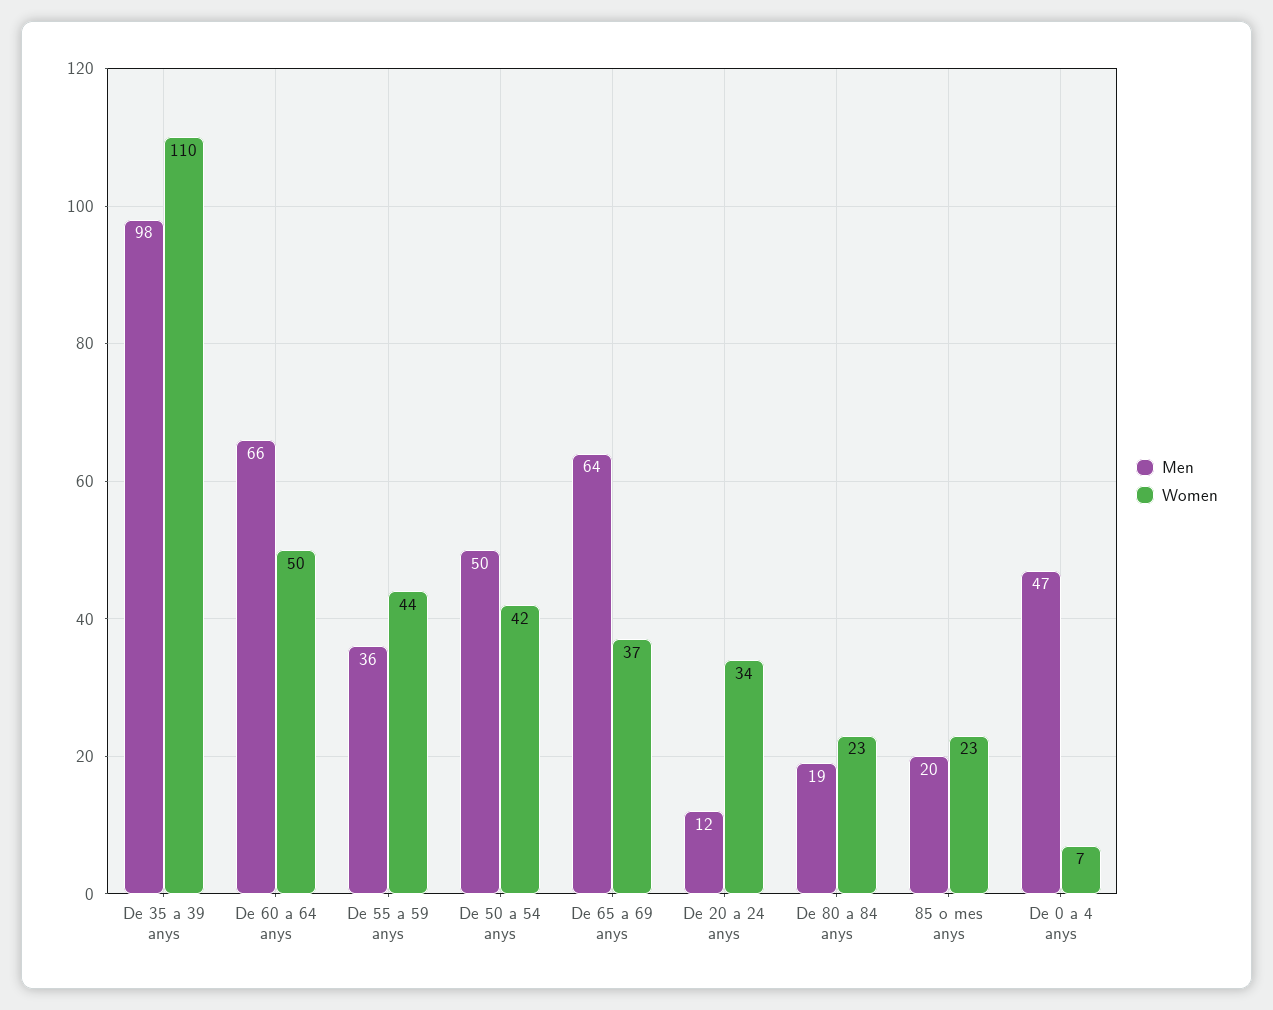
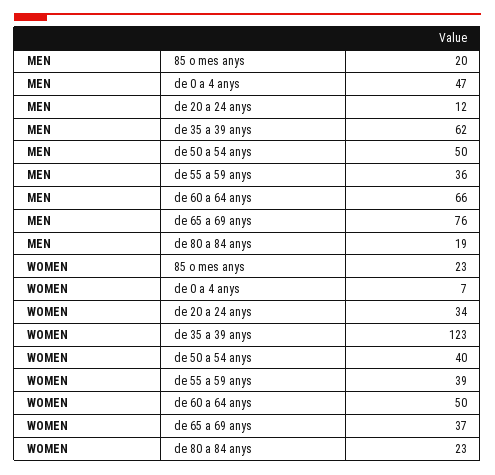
Men, De 35 a 39 anys: 98 -> 62
Women, De 35 a 39 anys: 110 -> 123
Women, De 55 a 59 anys: 44 -> 39
Women, De 50 a 54 anys: 42 -> 40
Men, De 65 a 69 anys: 64 -> 76

